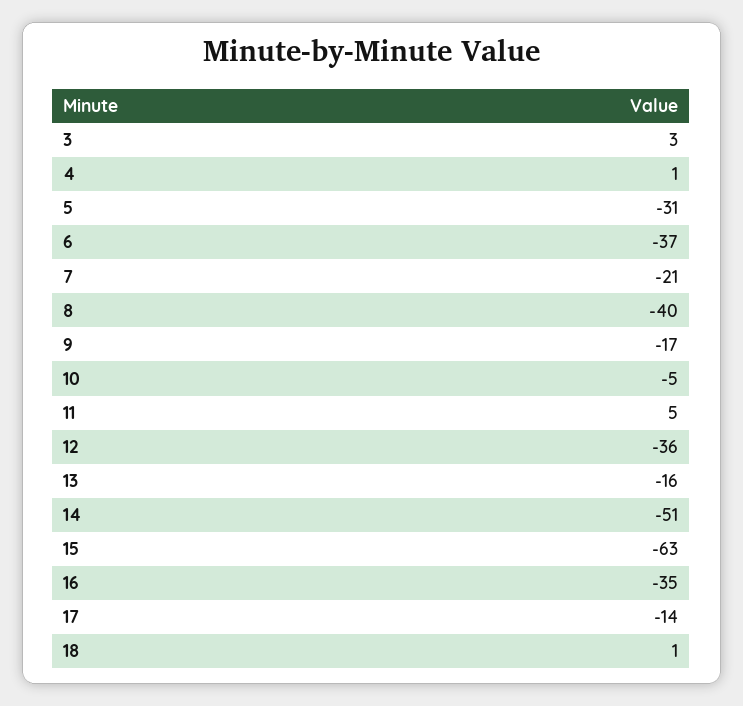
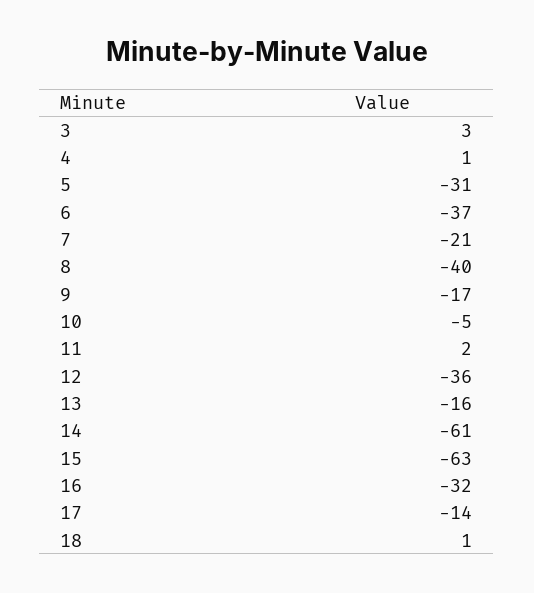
11: 5 -> 2
14: -51 -> -61
16: -35 -> -32

